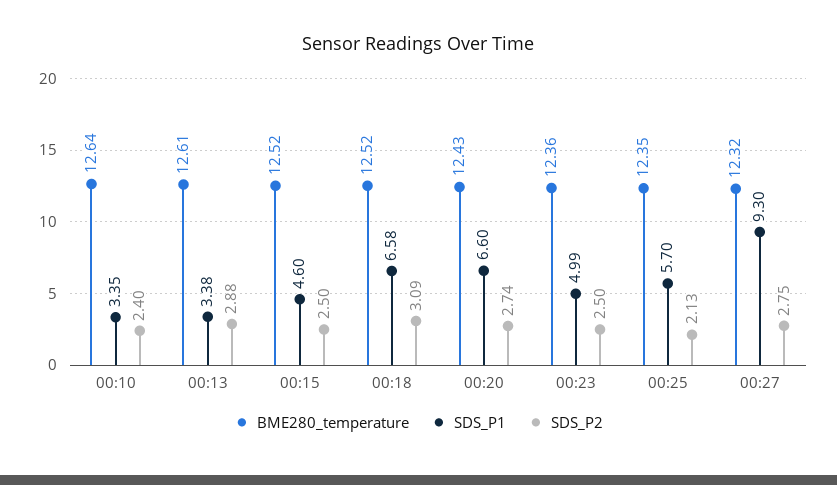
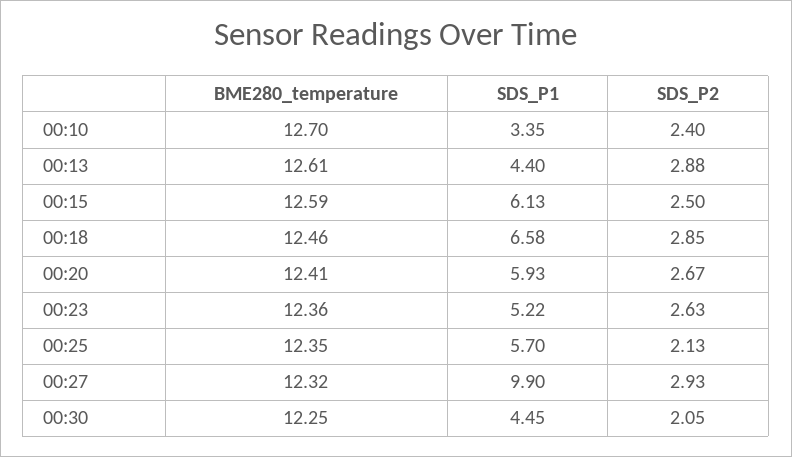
BME280_temperature, 00:10: 12.64 -> 12.7
SDS_P1, 00:13: 3.38 -> 4.4
BME280_temperature, 00:15: 12.52 -> 12.59
SDS_P1, 00:15: 4.6 -> 6.13
BME280_temperature, 00:18: 12.52 -> 12.46
SDS_P2, 00:18: 3.09 -> 2.85
BME280_temperature, 00:20: 12.43 -> 12.41
SDS_P1, 00:20: 6.6 -> 5.93
SDS_P2, 00:20: 2.74 -> 2.67
SDS_P1, 00:23: 4.99 -> 5.22
SDS_P2, 00:23: 2.5 -> 2.63
SDS_P1, 00:27: 9.3 -> 9.9
SDS_P2, 00:27: 2.75 -> 2.93
BME280_temperature, 00:30: none -> 12.25
SDS_P1, 00:30: none -> 4.45
SDS_P2, 00:30: none -> 2.05

